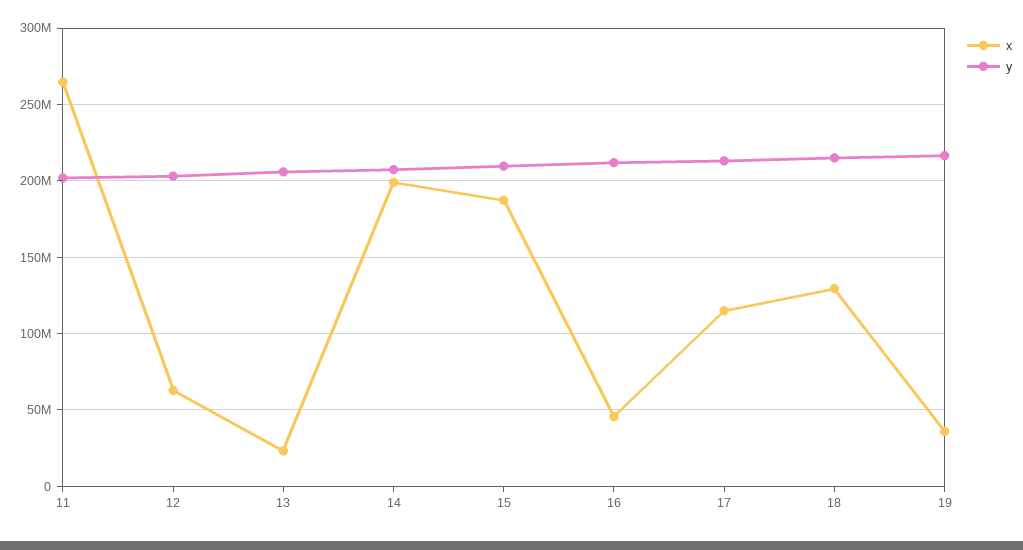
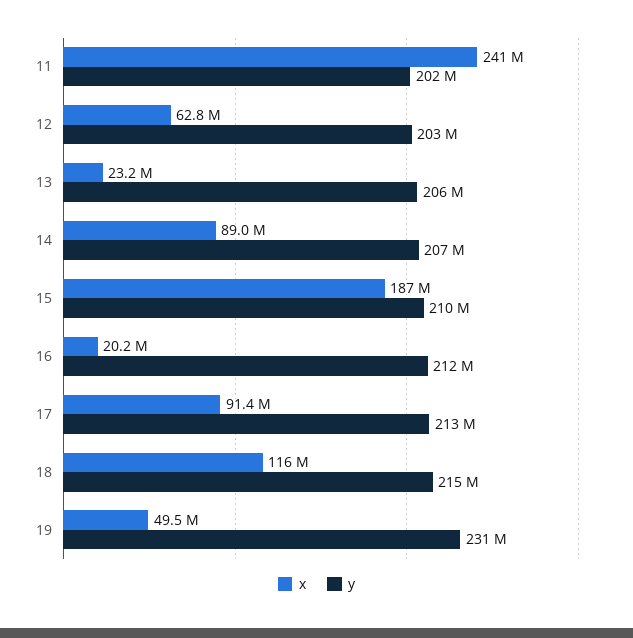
x, 11: 265000000 -> 241000000
x, 14: 200000000 -> 89000000
x, 16: 45000000 -> 20200000
x, 17: 115000000 -> 91400000
x, 18: 130000000 -> 116000000
x, 19: 35000000 -> 49500000
y, 19: 215000000 -> 231000000

